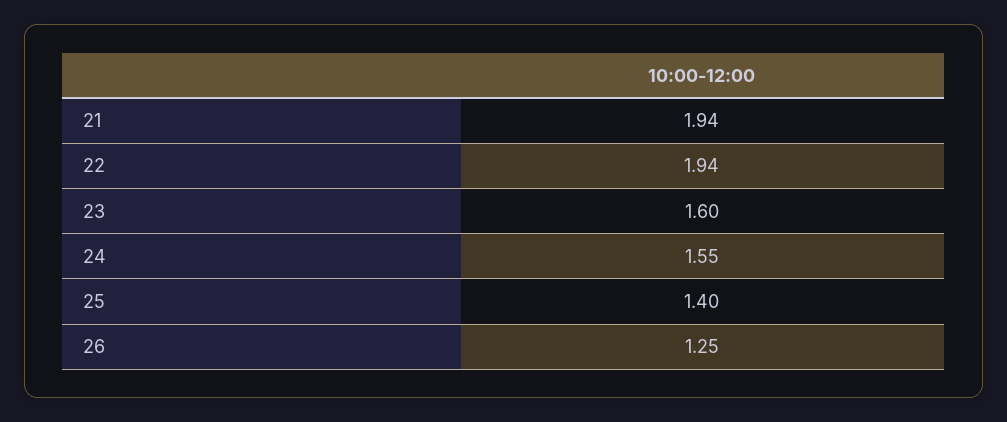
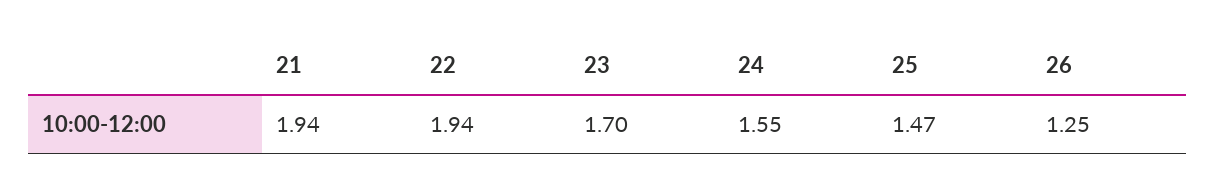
23: 1.6 -> 1.7
25: 1.4 -> 1.47

